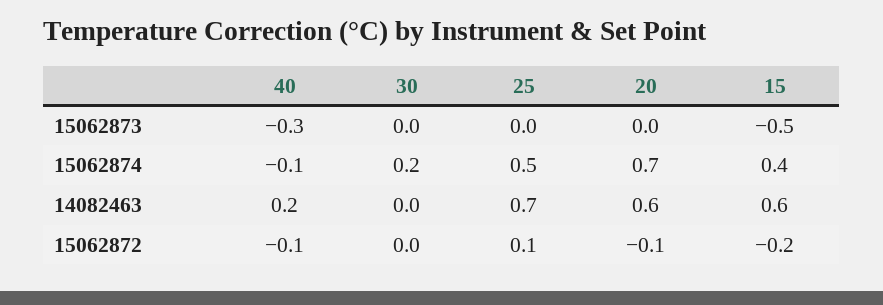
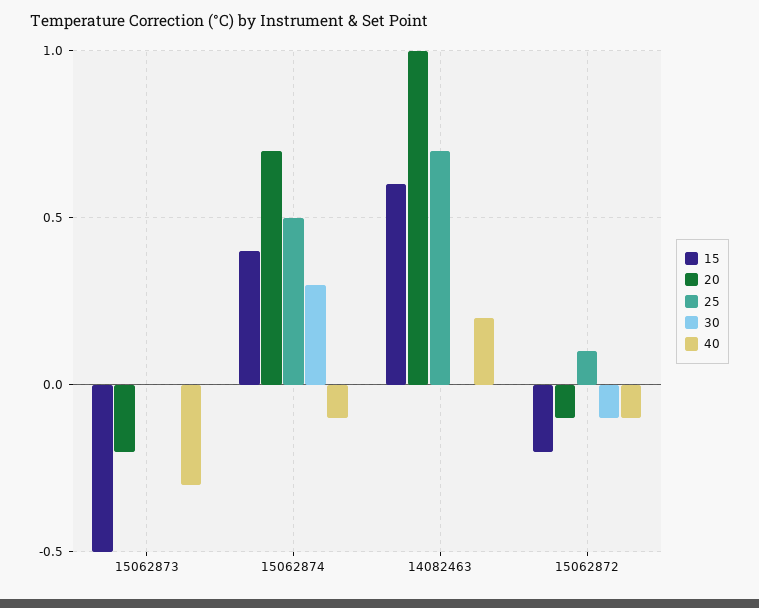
20, 15062873: 0 -> -0.2
30, 15062874: 0.2 -> 0.3
20, 14082463: 0.6 -> 1
30, 15062872: 0 -> -0.1

